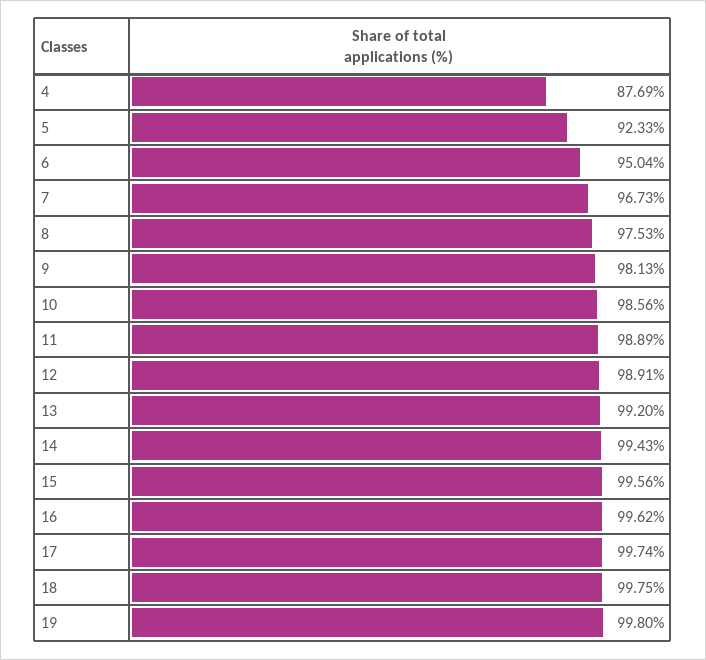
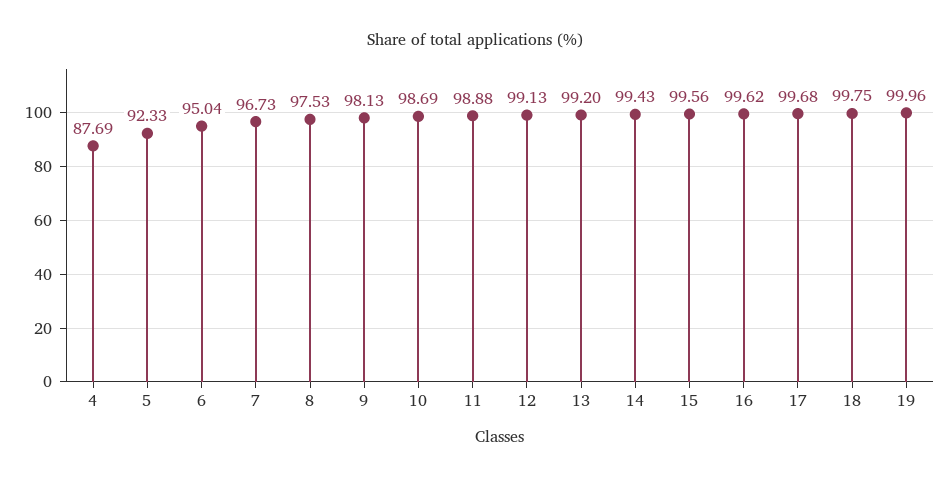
10: 98.56 -> 98.69
11: 98.89 -> 98.88
12: 98.91 -> 99.13
17: 99.74 -> 99.68
19: 99.8 -> 99.96

